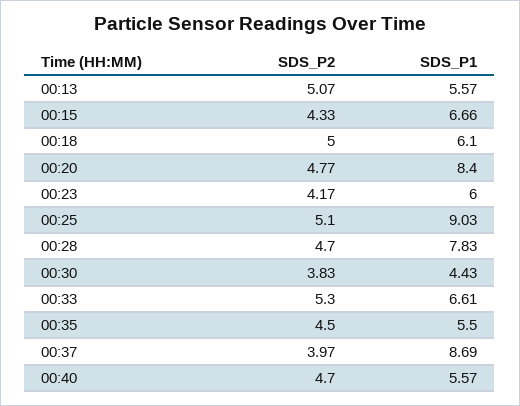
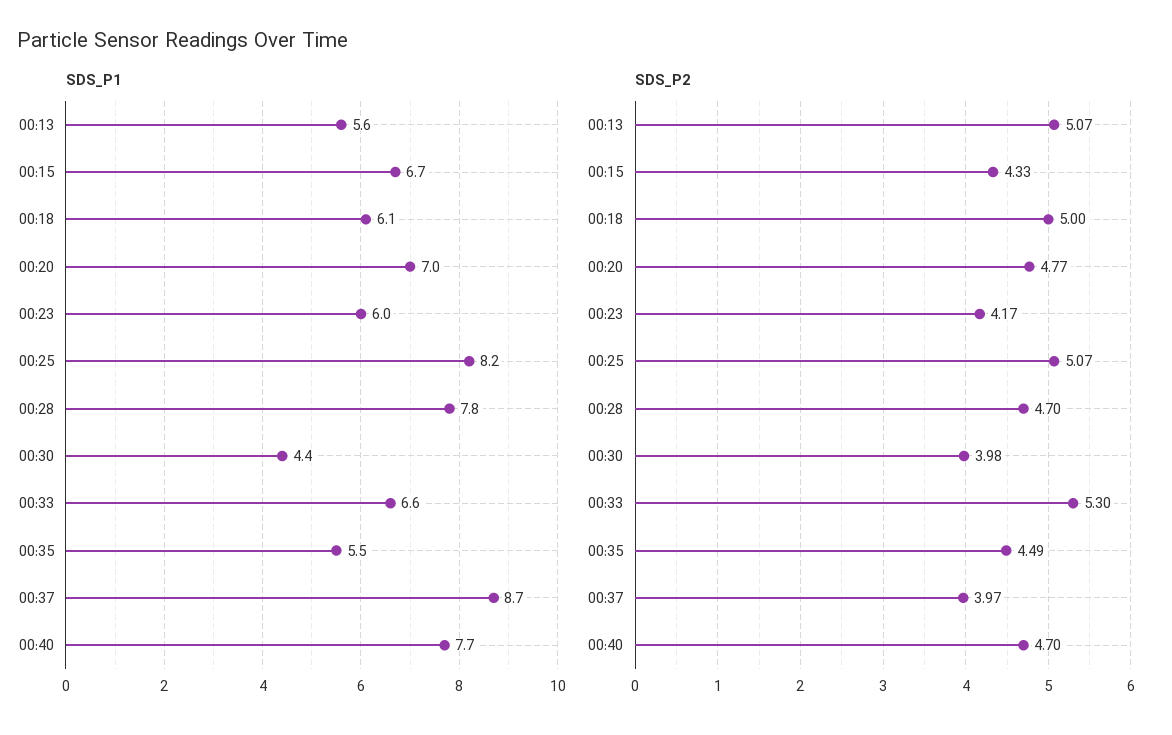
SDS_P1, 00:20: 8.4 -> 7
SDS_P2, 00:25: 5.1 -> 5.07
SDS_P1, 00:25: 9.03 -> 8.2
SDS_P2, 00:30: 3.83 -> 3.98
SDS_P2, 00:35: 4.5 -> 4.49
SDS_P1, 00:40: 5.57 -> 7.7

